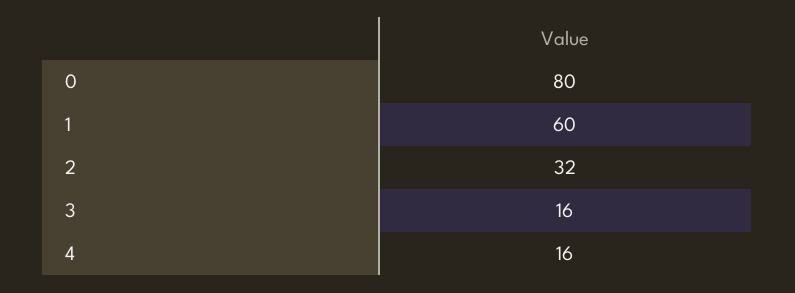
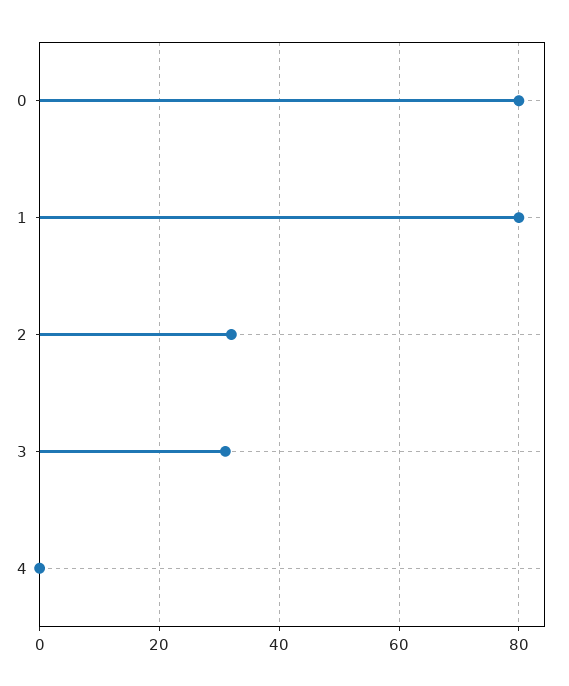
1: 60 -> 80
3: 16 -> 30
4: 16 -> 0

